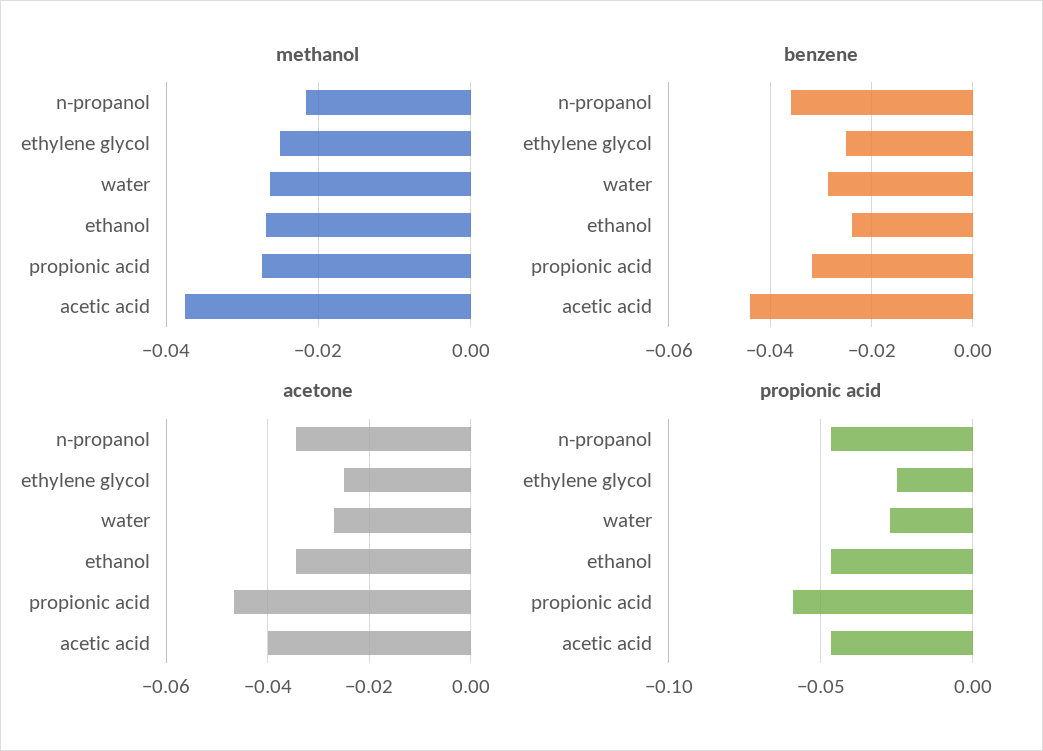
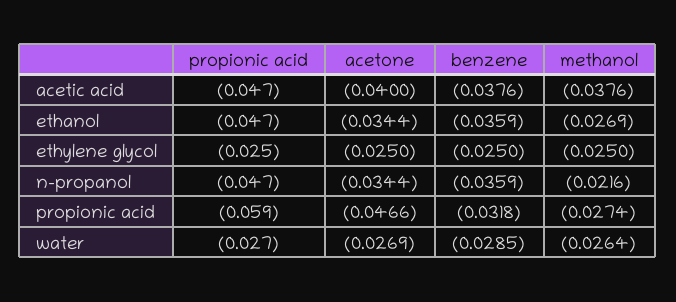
benzene, ethanol: -0.024 -> -0.0359
benzene, acetic acid: -0.044 -> -0.0376

